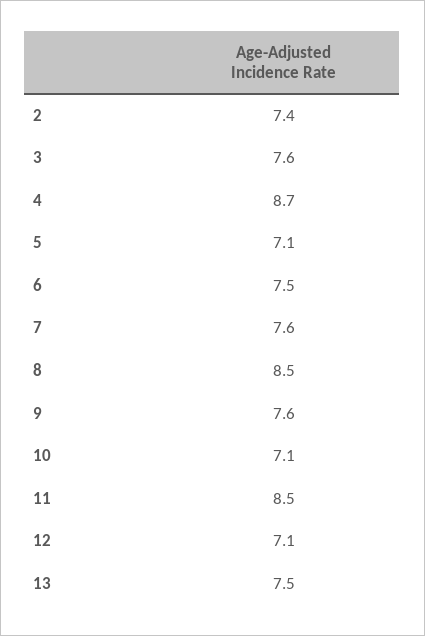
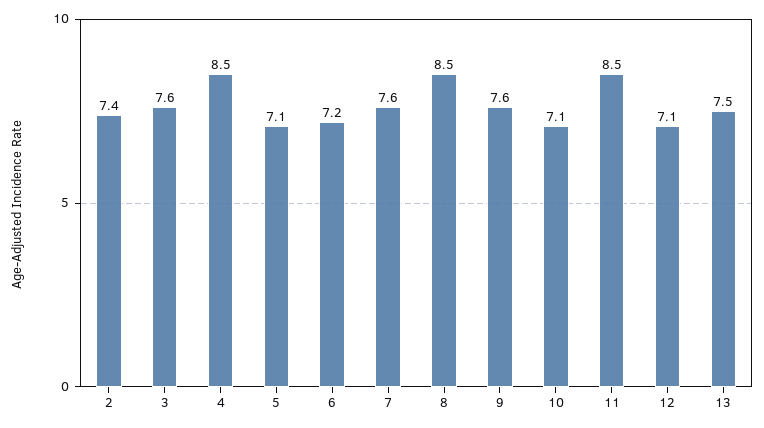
4: 8.7 -> 8.5
6: 7.5 -> 7.2

